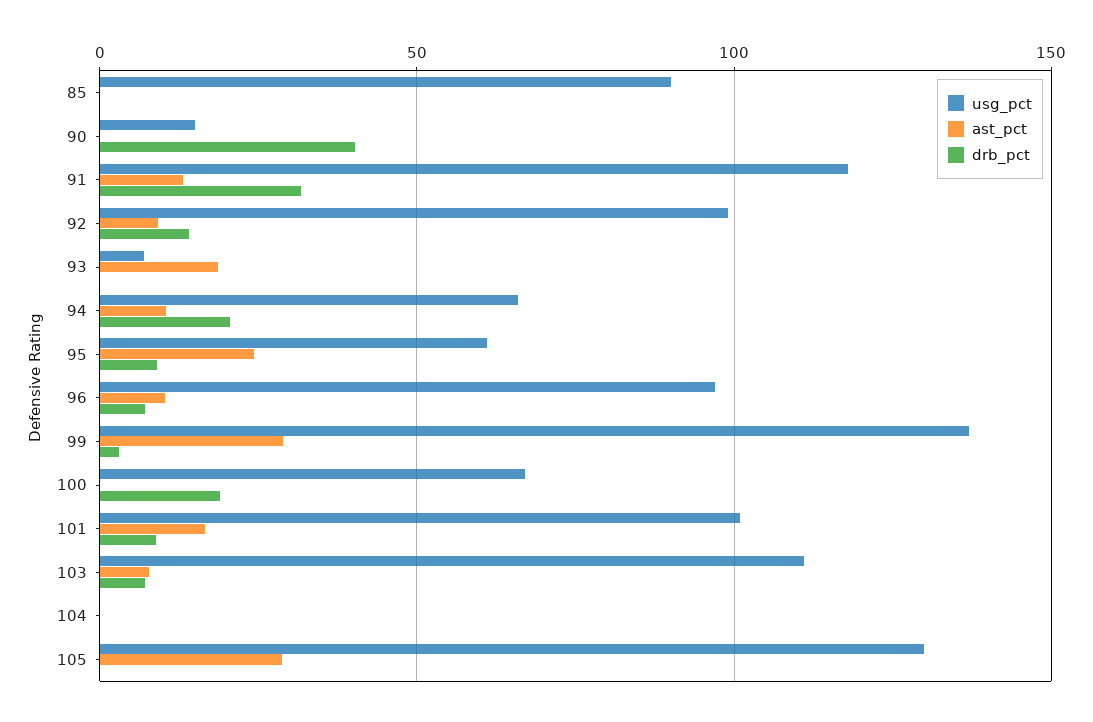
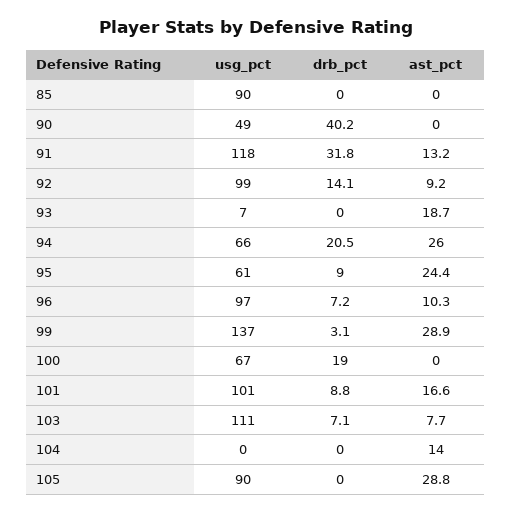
usg_pct, 90: 15 -> 49
ast_pct, 94: 10 -> 26
ast_pct, 104: 0 -> 14
usg_pct, 105: 130 -> 90

